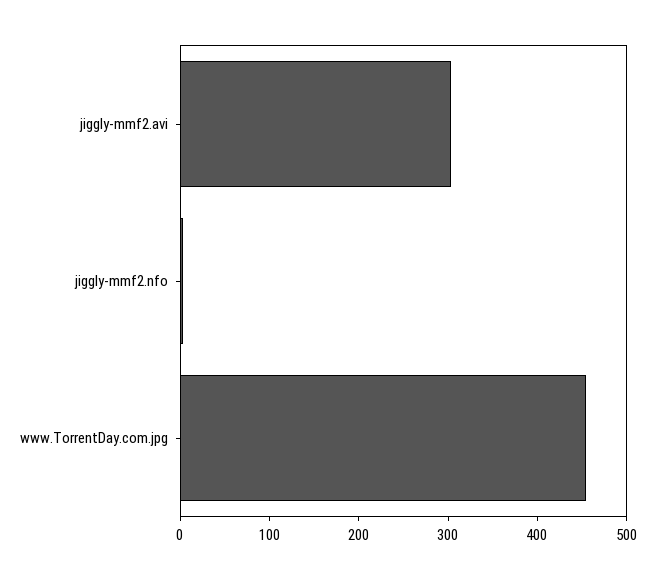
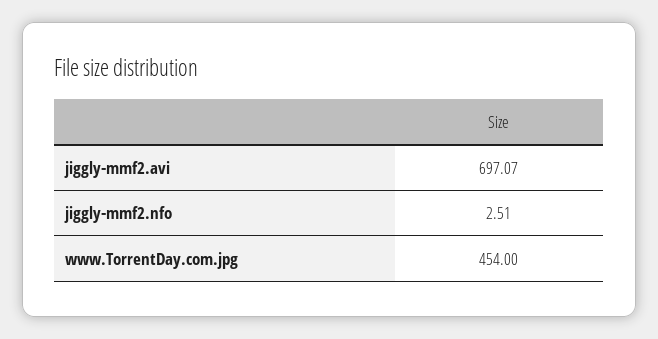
jiggly-mmf2.avi: 300 -> 697.07

